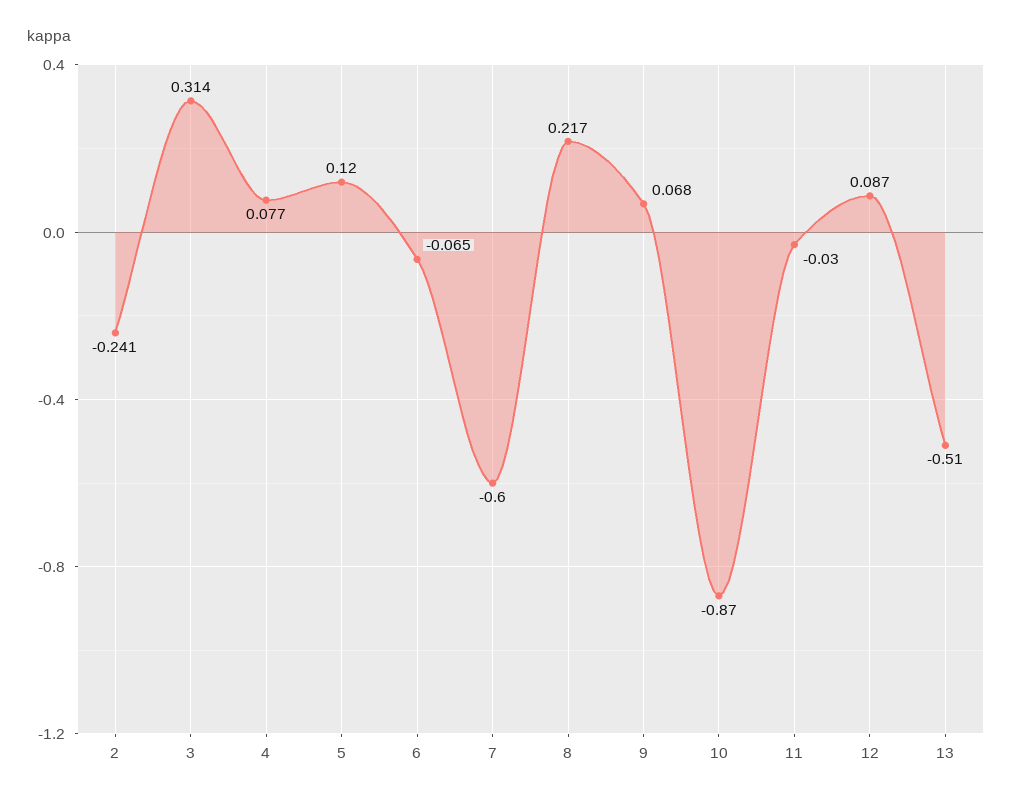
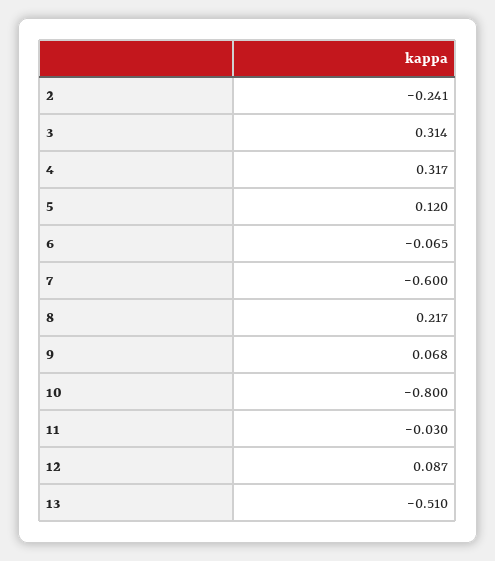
4: 0.077 -> 0.317
10: -0.87 -> -0.8

